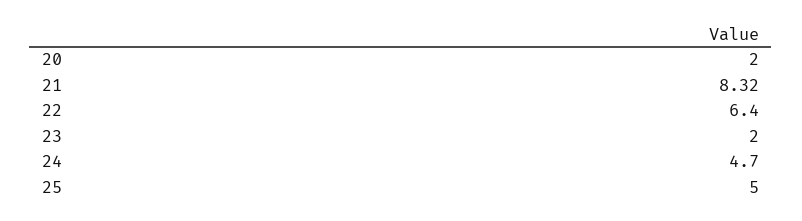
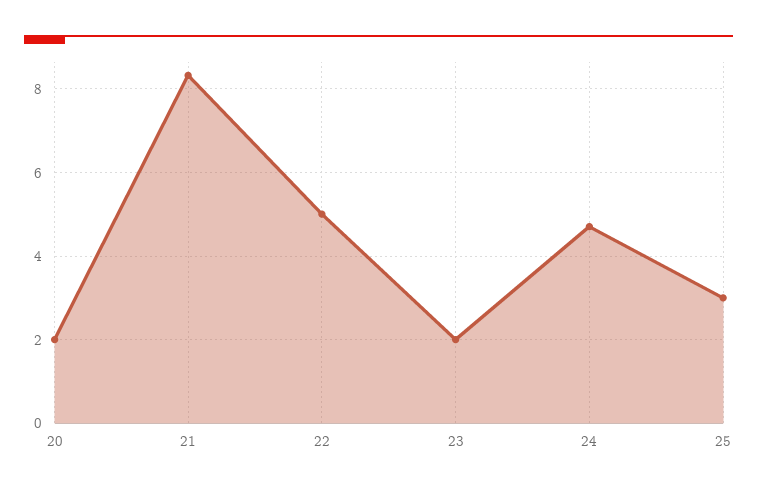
22: 6.4 -> 5
25: 5 -> 3

